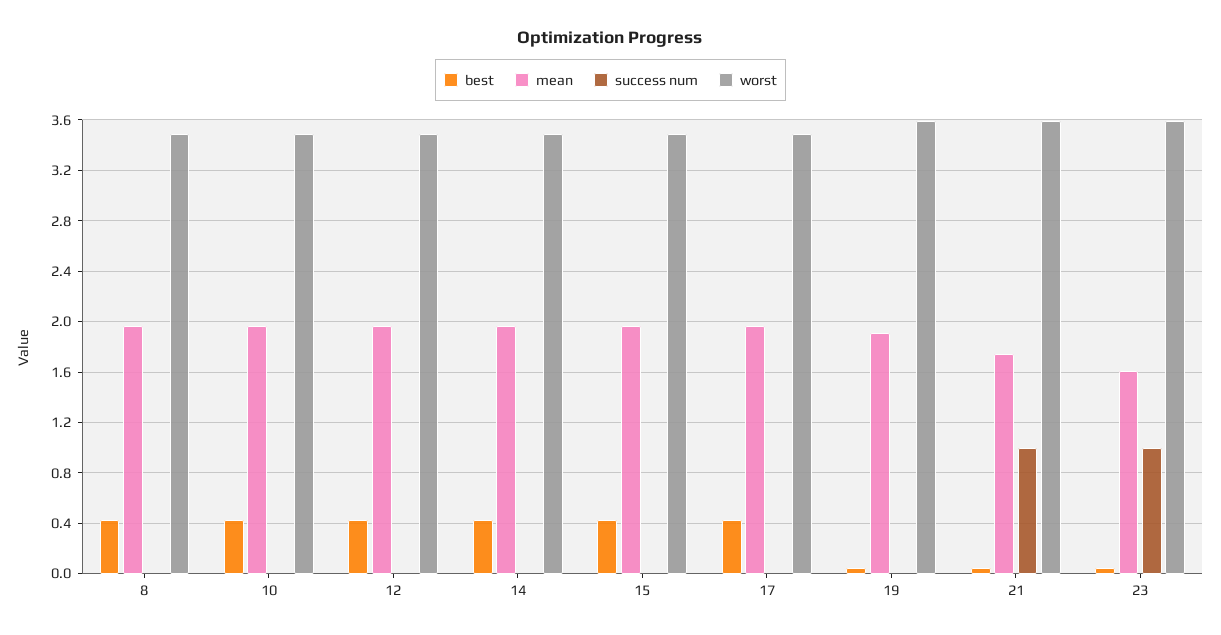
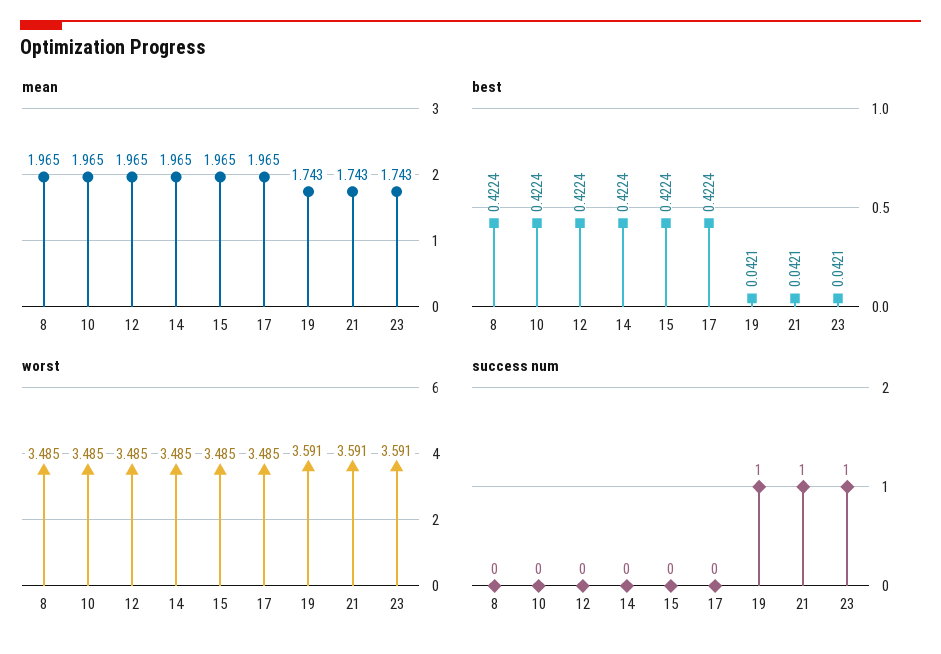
mean, 19: 1.9 -> 1.743
success num, 19: 0 -> 1
mean, 23: 1.6 -> 1.743

